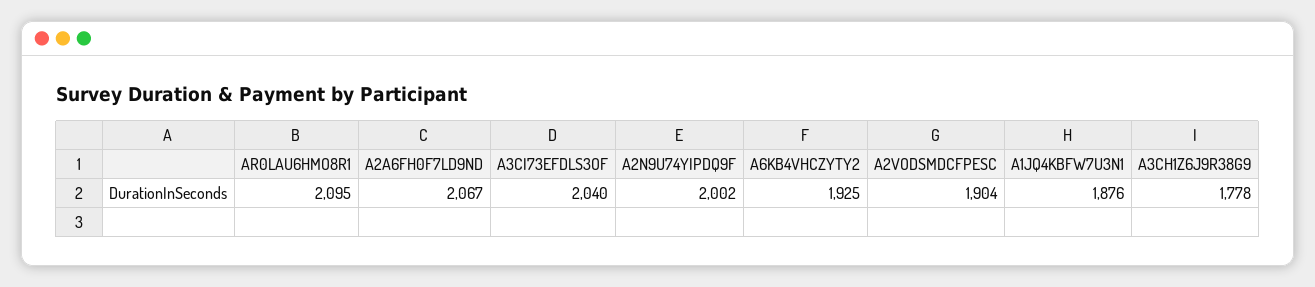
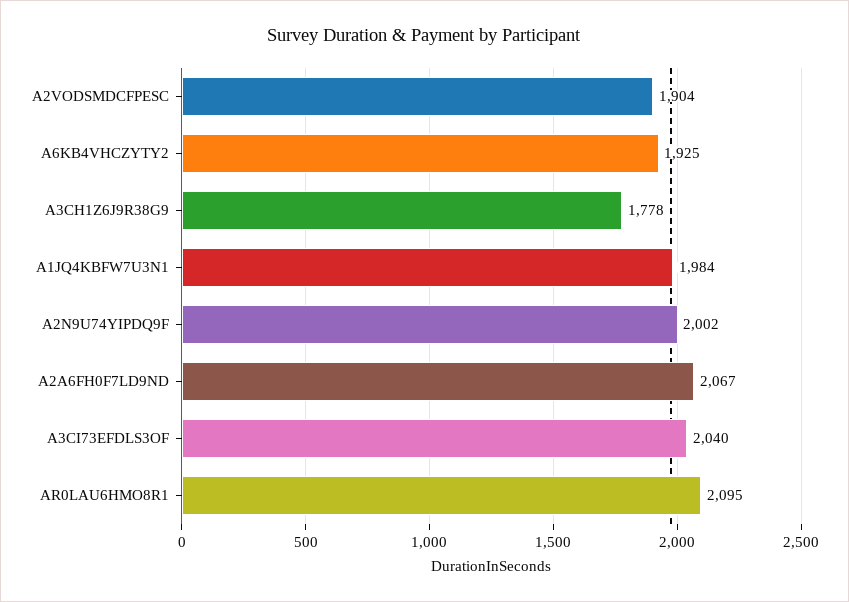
A1JQ4KBFW7U3N1: 1876 -> 1984

